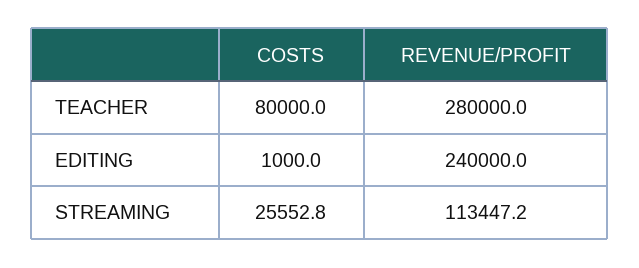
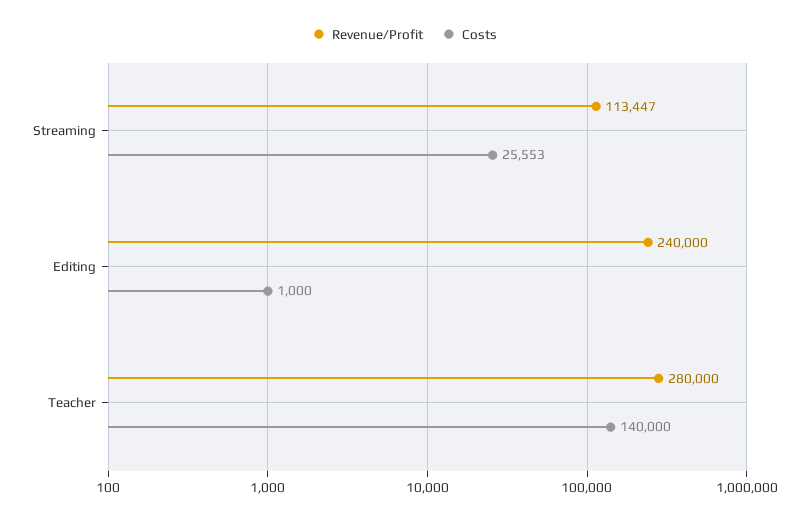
COSTS, TEACHER: 80000 -> 140000

